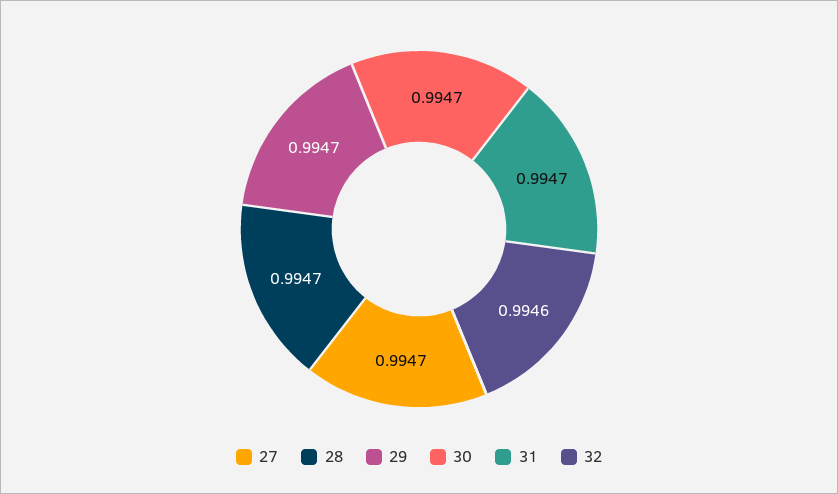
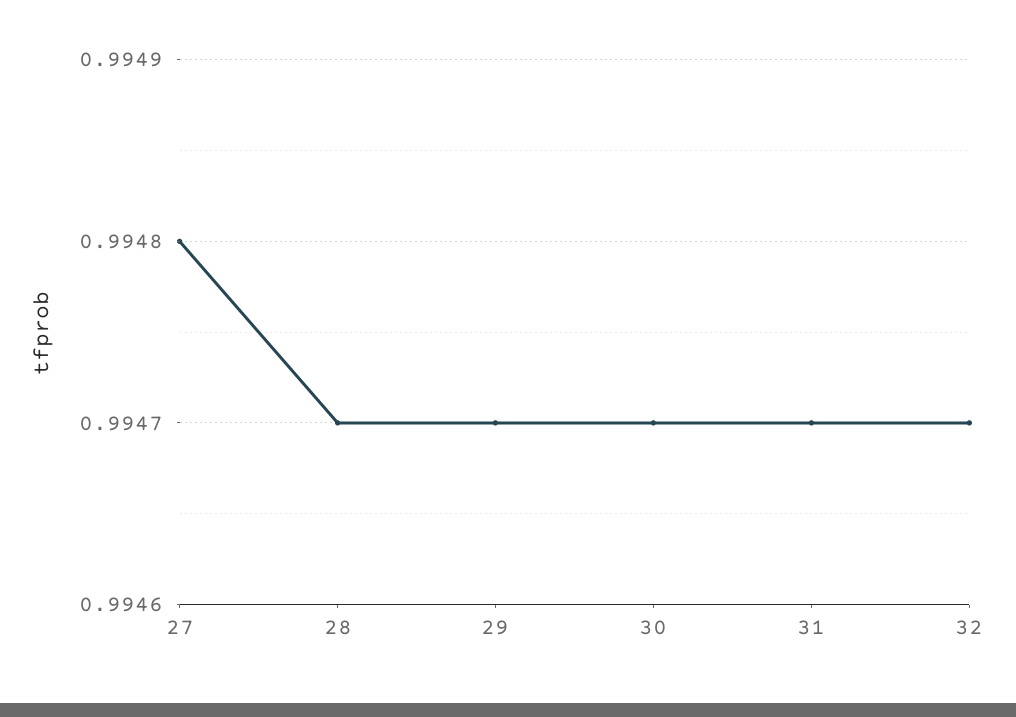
27: 0.9947 -> 0.9948
32: 0.9946 -> 0.9947

